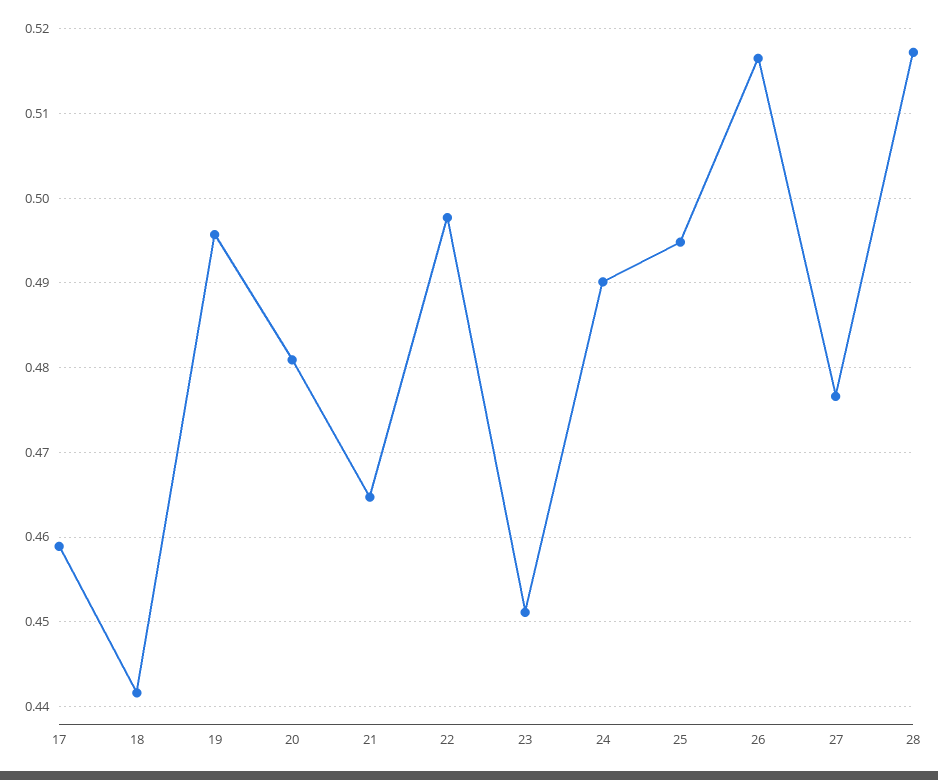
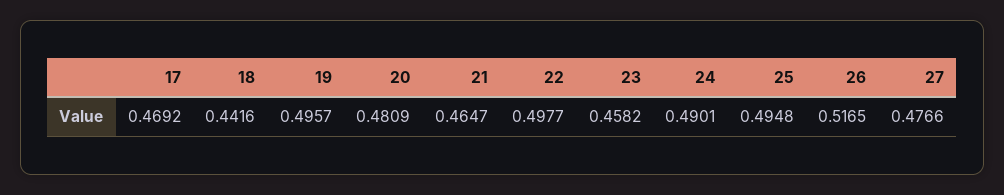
17: 0.459 -> 0.4692
23: 0.451 -> 0.4582
28: 0.517 -> none

